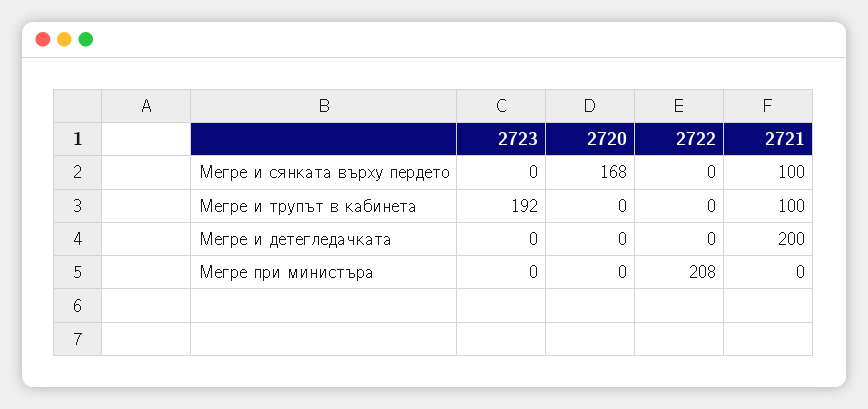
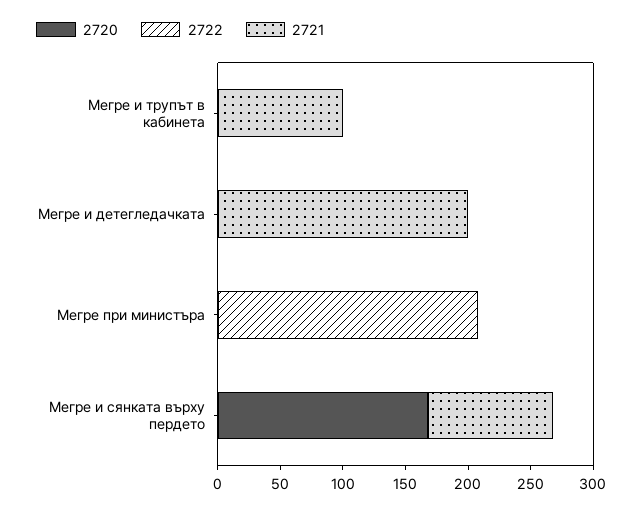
2723, Мегре и сянката върху пердето: 0 -> none
2723, Мегре и трупът в кабинета: 192 -> none
2723, Мегре и детегледачката: 0 -> none
2723, Мегре при министъра: 0 -> none

